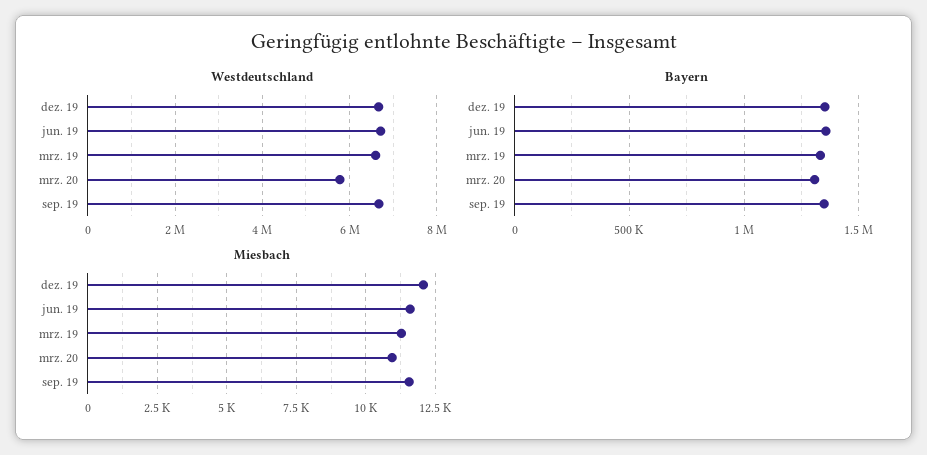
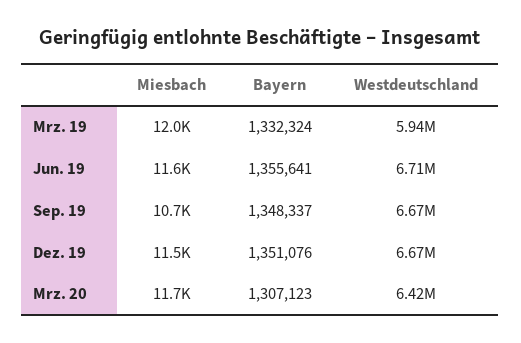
Westdeutschland, mrz. 19: 6600000 -> 5940000
Westdeutschland, mrz. 20: 5800000 -> 6420000
Miesbach, dez. 19: 12000 -> 11500
Miesbach, mrz. 19: 11250 -> 12000
Miesbach, mrz. 20: 11000 -> 11700
Miesbach, sep. 19: 11500 -> 10700

